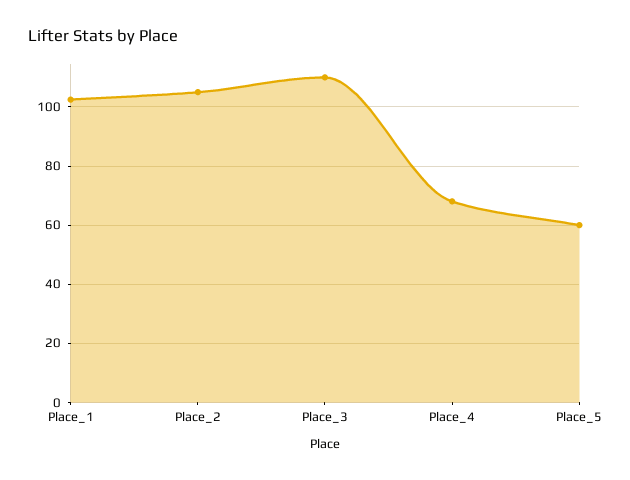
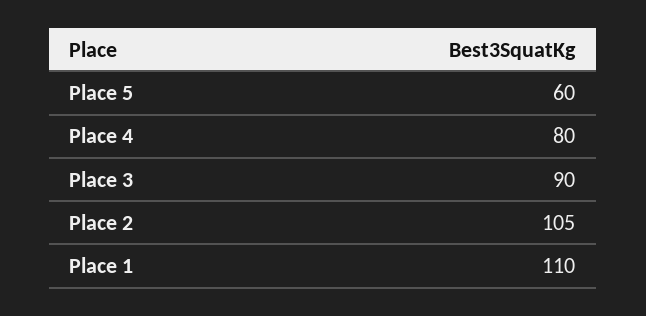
Place_1: 102.5 -> 110
Place_3: 110 -> 90
Place_4: 67.5 -> 80

